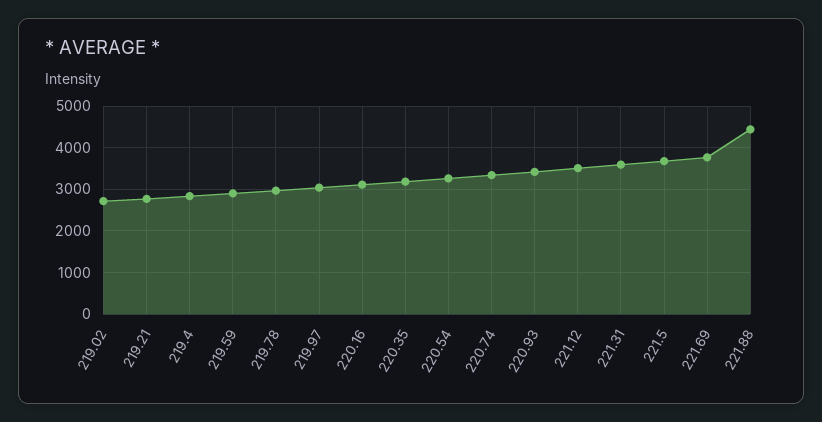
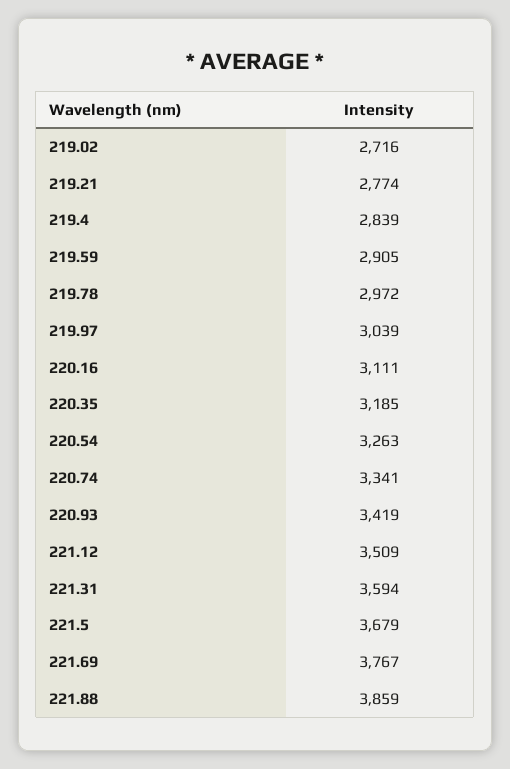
221.88: 4400 -> 3859

